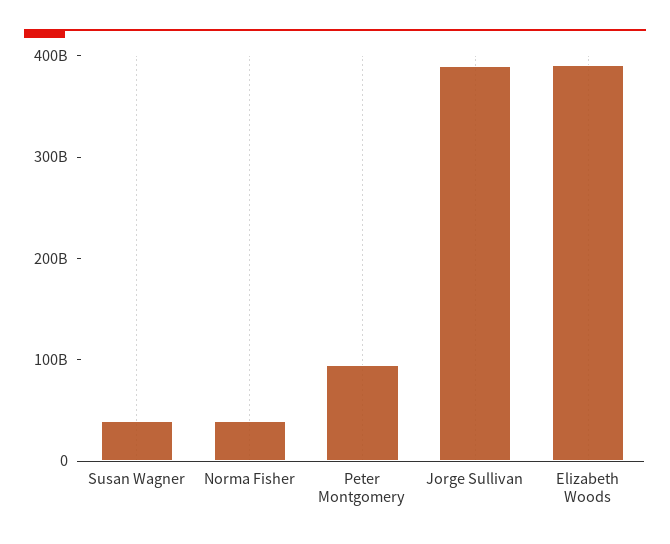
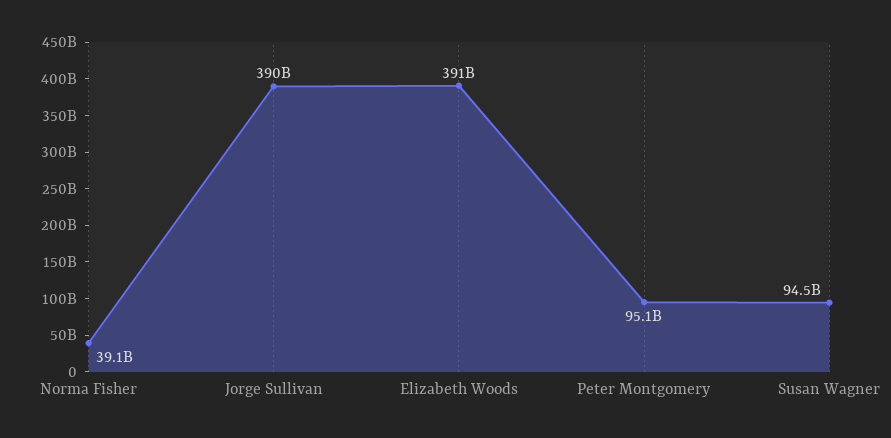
Susan Wagner: 40000000000 -> 94500000000

